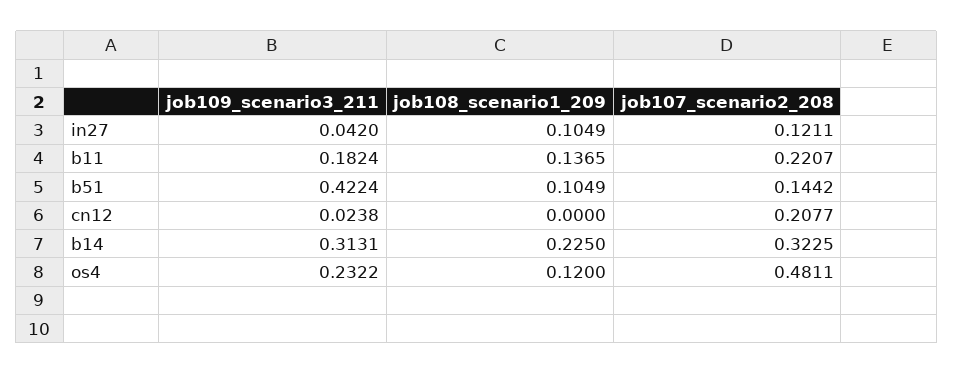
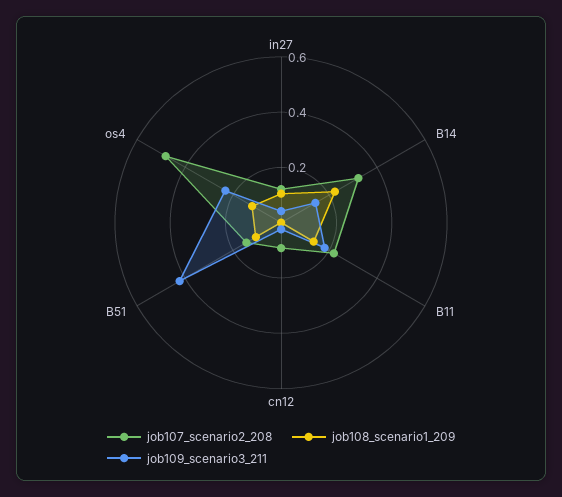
job107_scenario2_208, cn12: 0.2077 -> 0.1
job109_scenario3_211, b14: 0.3131 -> 0.15

